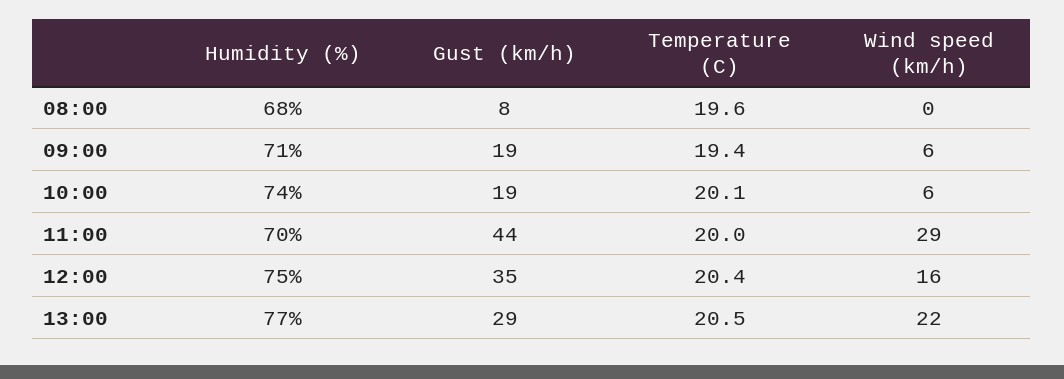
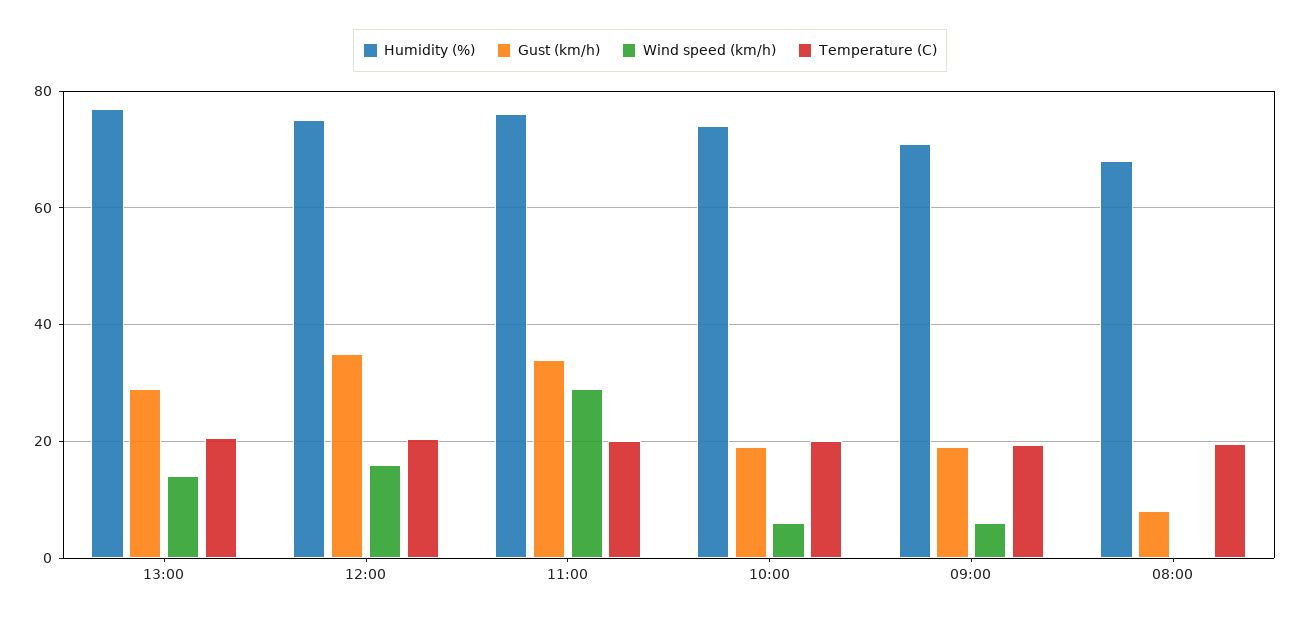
Humidity (%), 11:00: 70 -> 76
Gust (km/h), 11:00: 44 -> 34
Wind speed (km/h), 13:00: 22 -> 14

